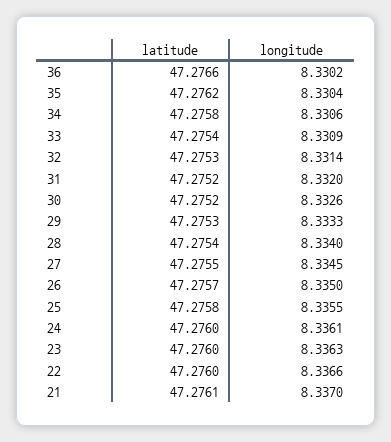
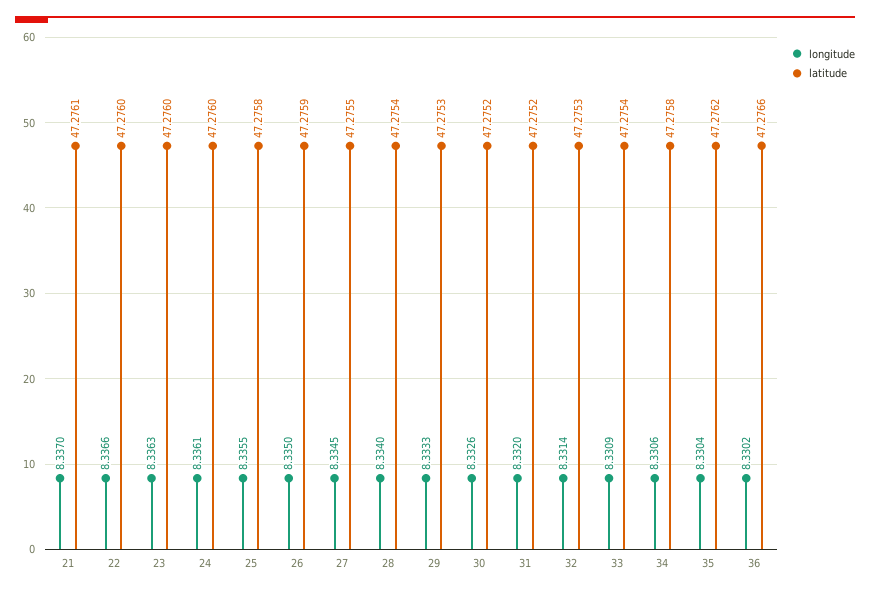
latitude, 26: 47.2757 -> 47.2759

